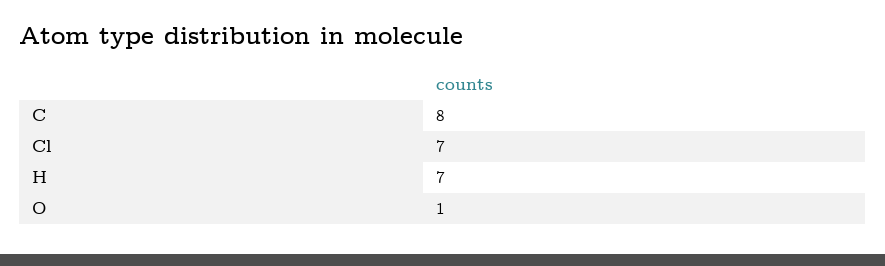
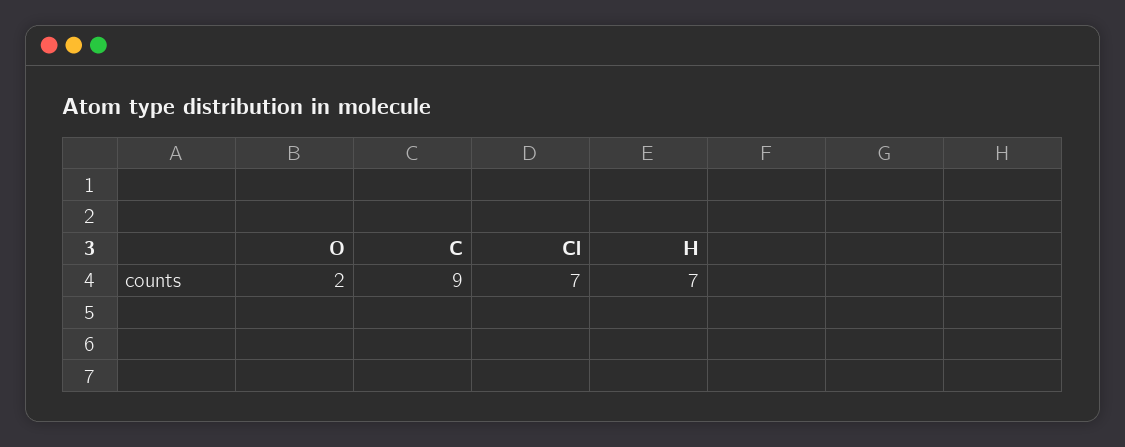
C: 8 -> 9
O: 1 -> 2

